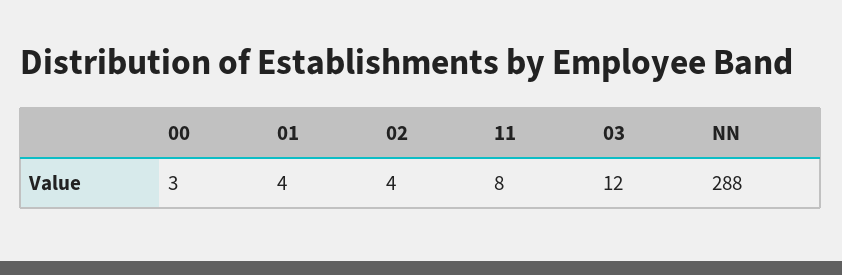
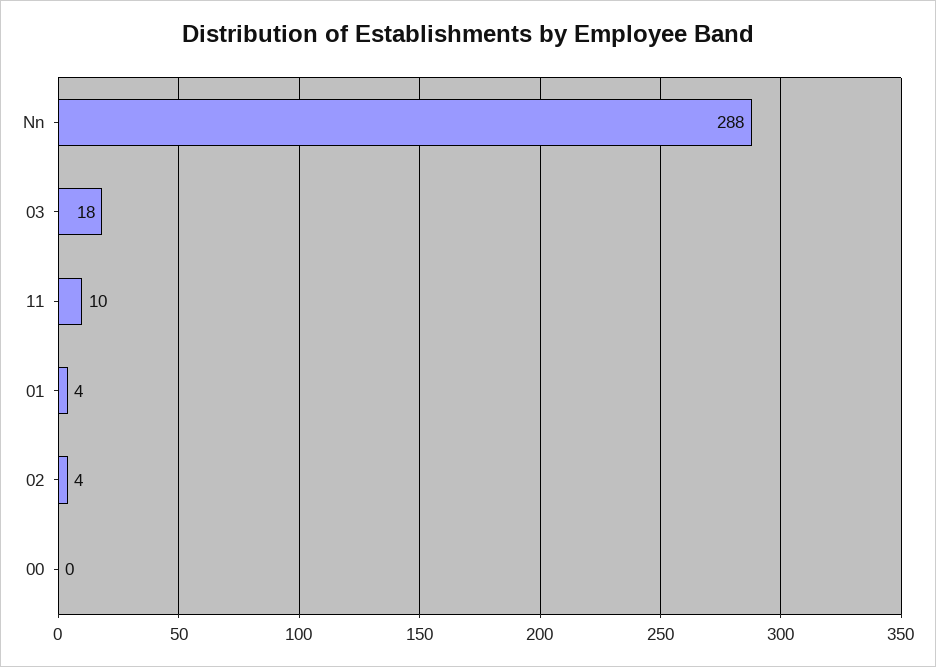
00: 3 -> 0
11: 8 -> 10
03: 12 -> 18

